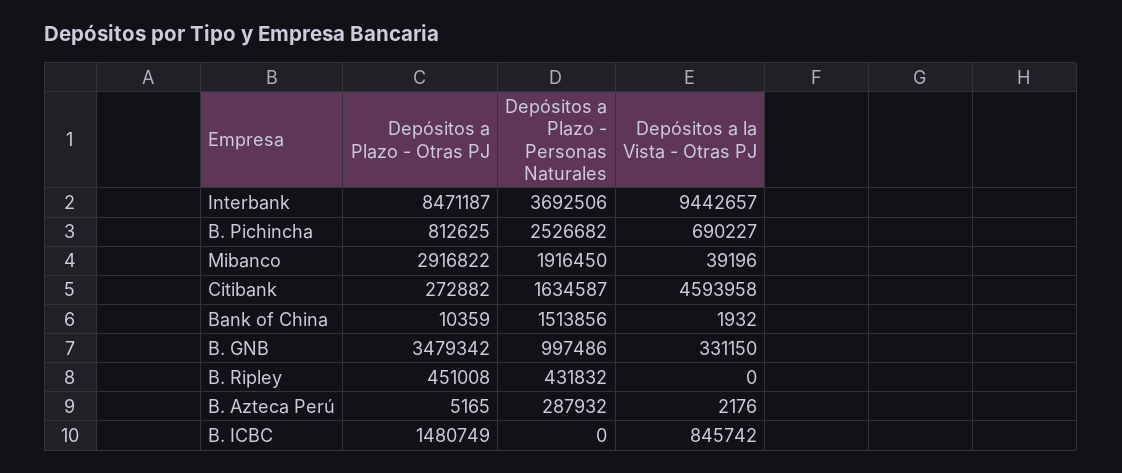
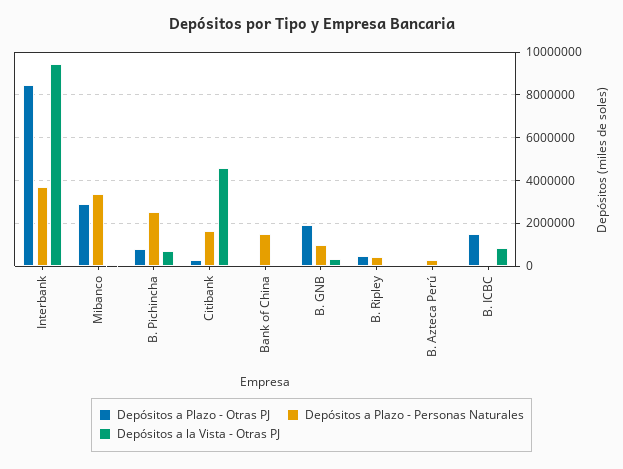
Depósitos a Plazo - Personas Naturales, Mibanco: 1916450 -> 3500000
Depósitos a Plazo - Otras PJ, B. GNB: 3479342 -> 2000000

